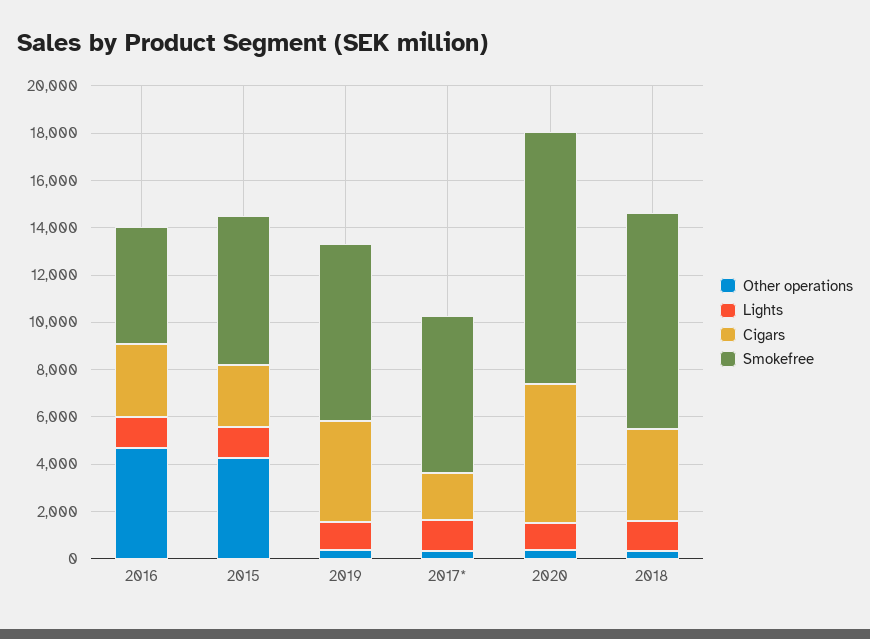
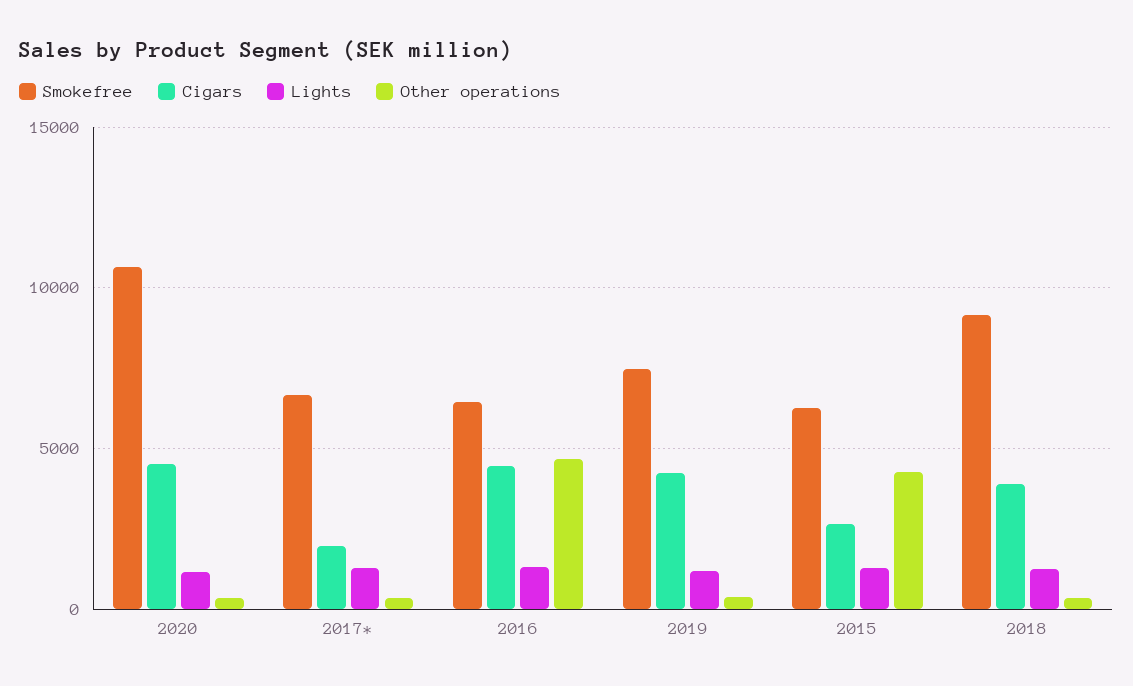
Cigars, 2016: 3000 -> 4500
Smokefree, 2016: 5000 -> 6500
Cigars, 2020: 6000 -> 4500

